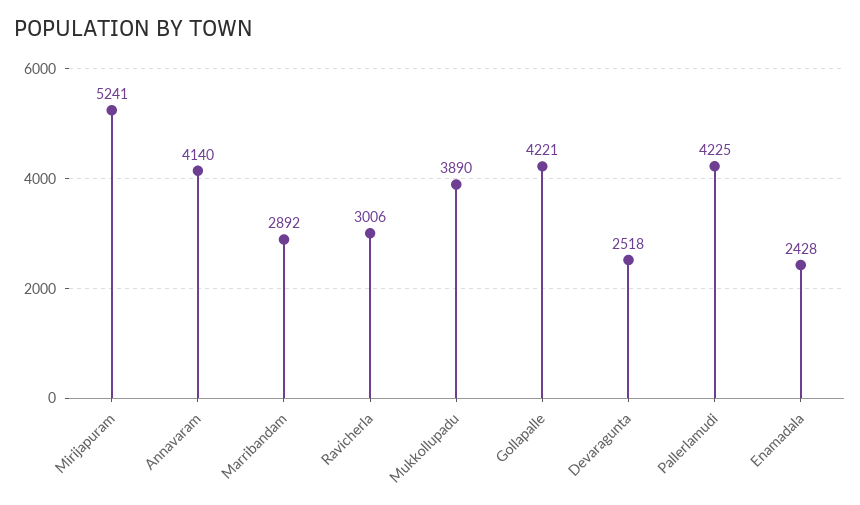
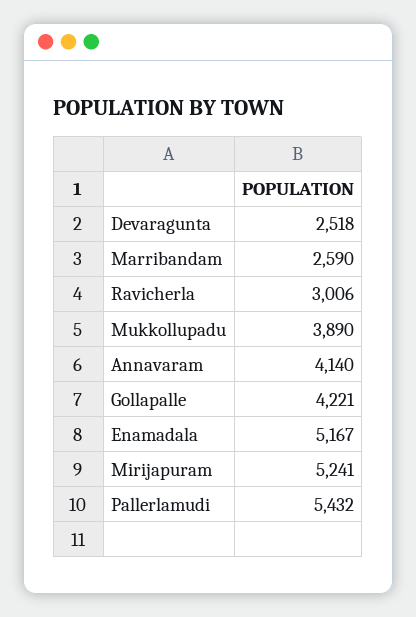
Marribandam: 2892 -> 2590
Pallerlamudi: 4225 -> 5432
Enamadala: 2428 -> 5167

